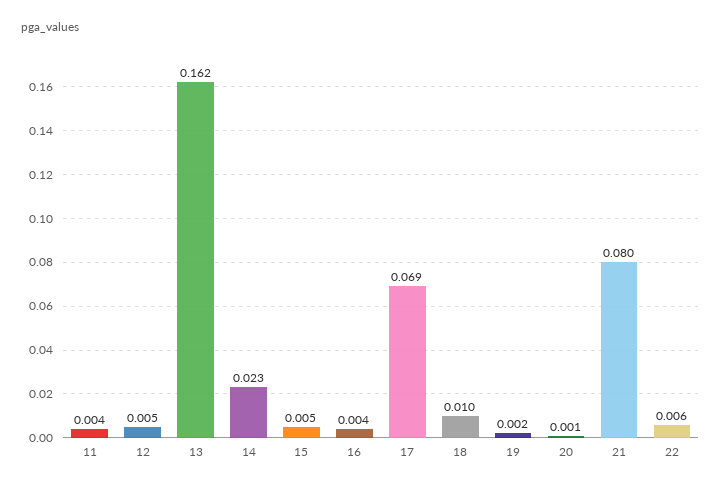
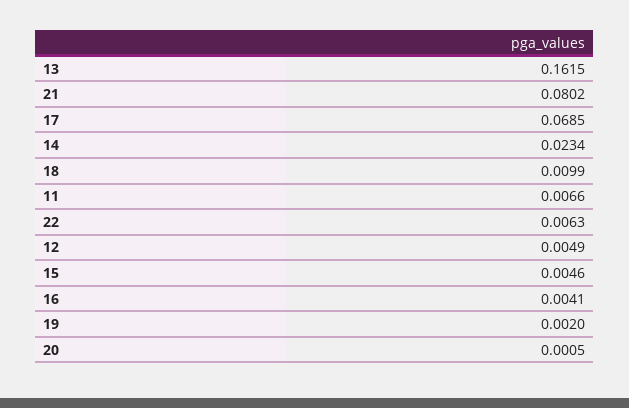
11: 0.004 -> 0.0066

